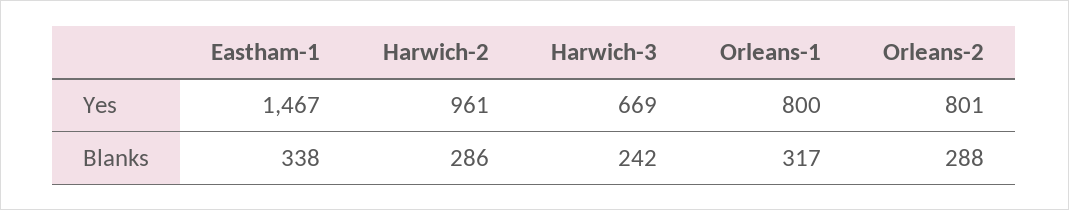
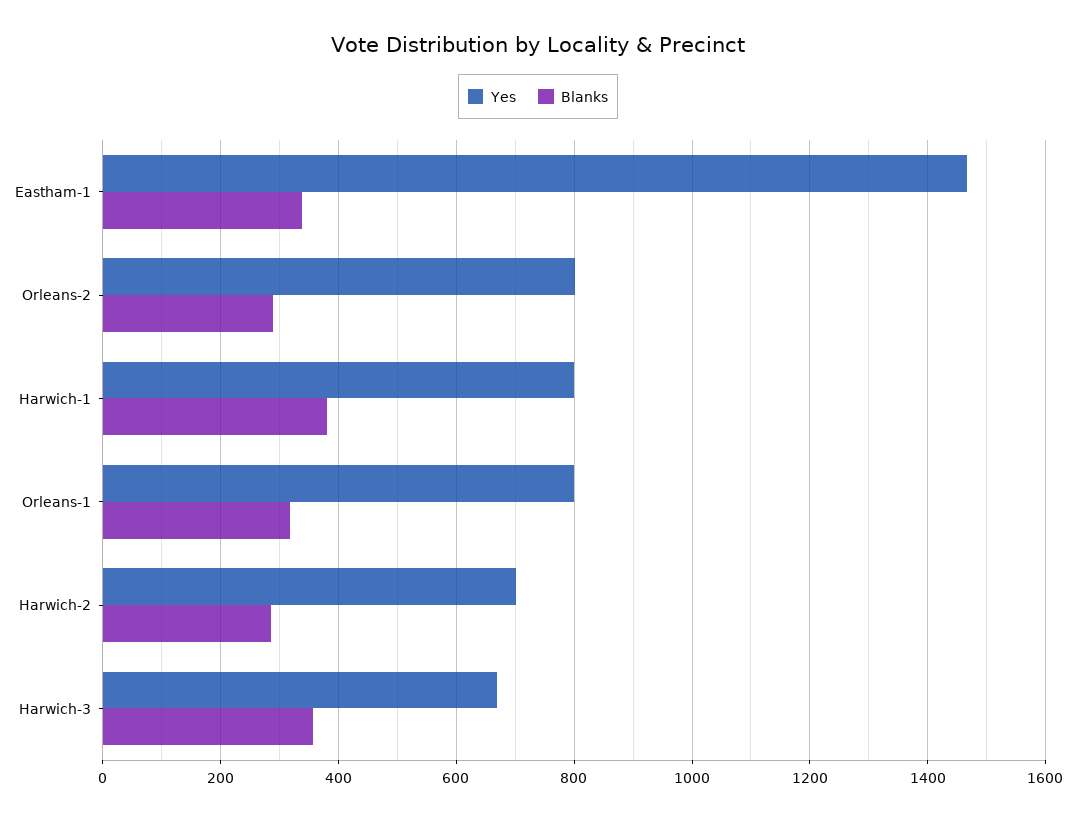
Yes, Harwich-2: 961 -> 700
Blanks, Harwich-3: 242 -> 360
Yes, Harwich-1: none -> 800
Blanks, Harwich-1: none -> 380

